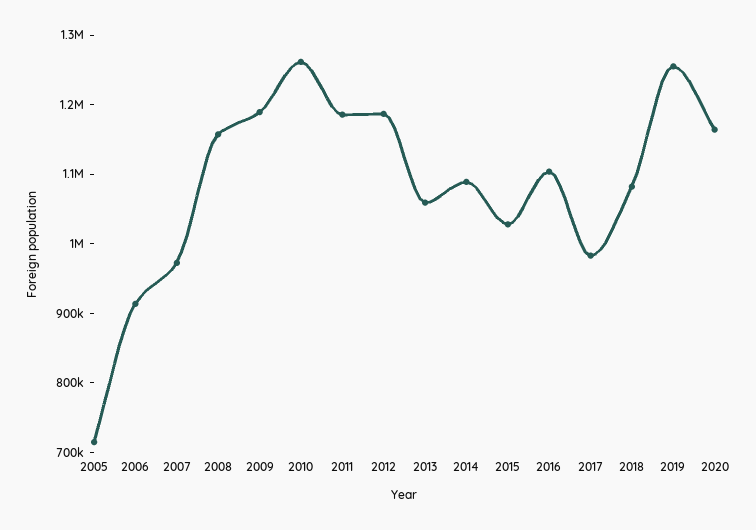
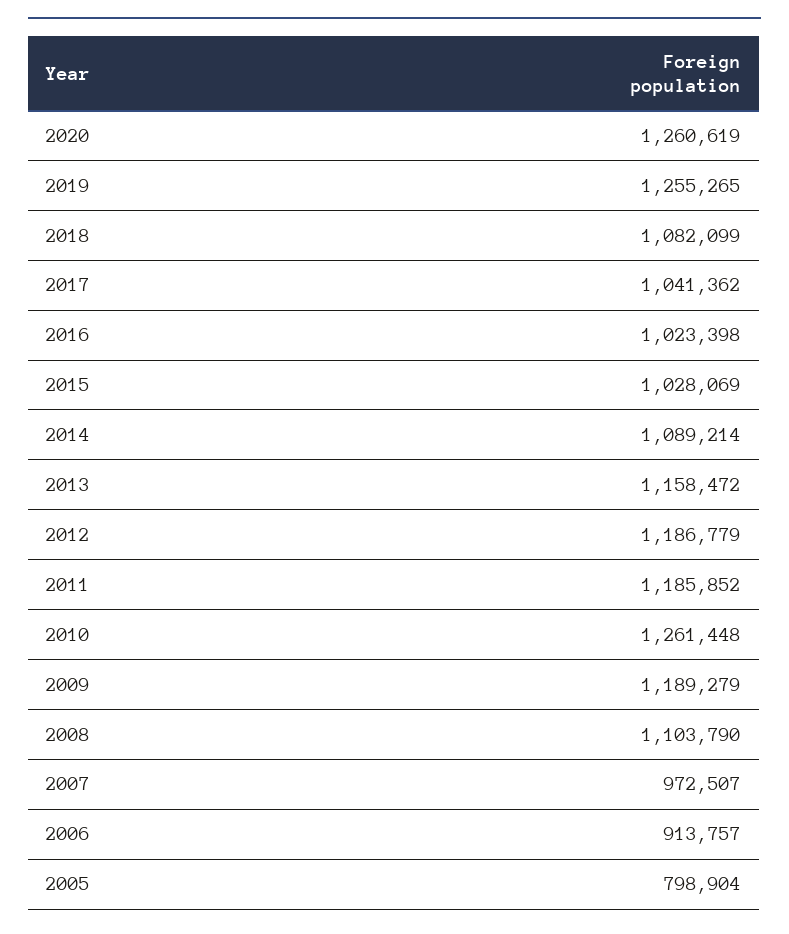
2005: 720000 -> 798904
2008: 1160000 -> 1103790
2013: 1060000 -> 1158472
2016: 1100000 -> 1023398
2017: 980000 -> 1041362
2020: 1160000 -> 1260619

